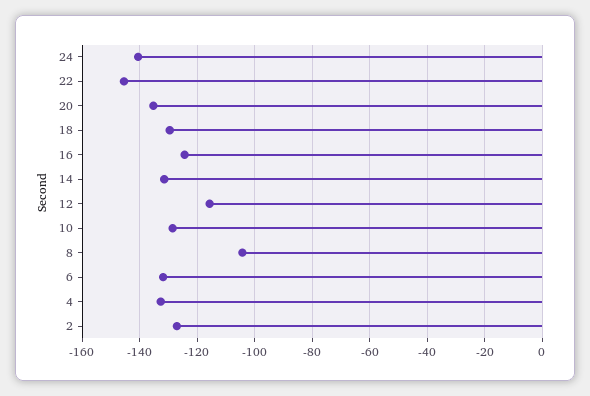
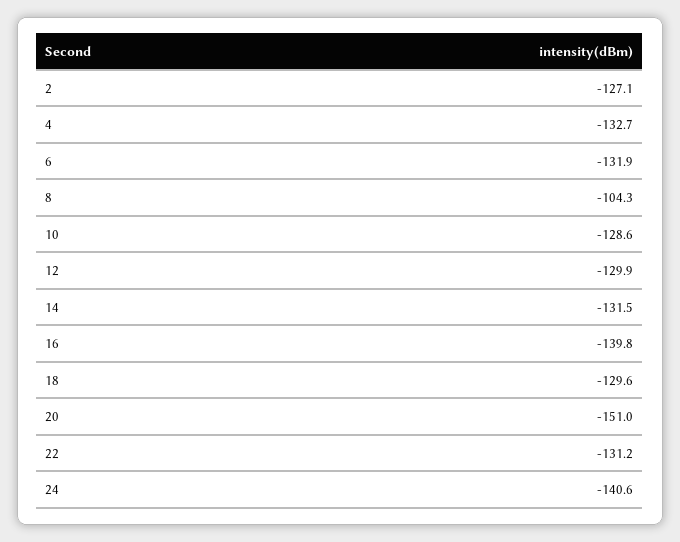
22: -145 -> -131.2
20: -135 -> -151
16: -125 -> -139.8
12: -115 -> -129.9

